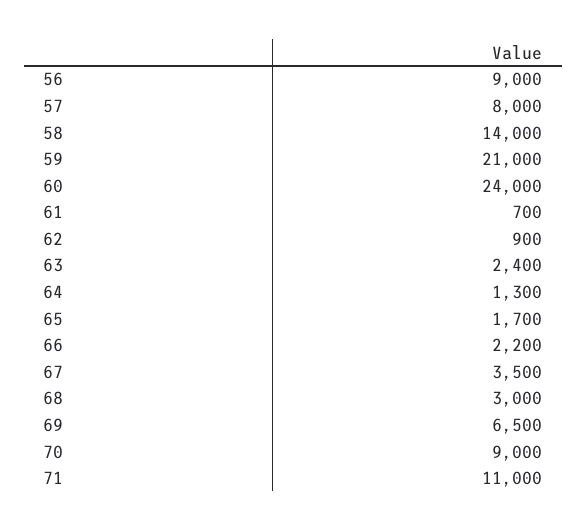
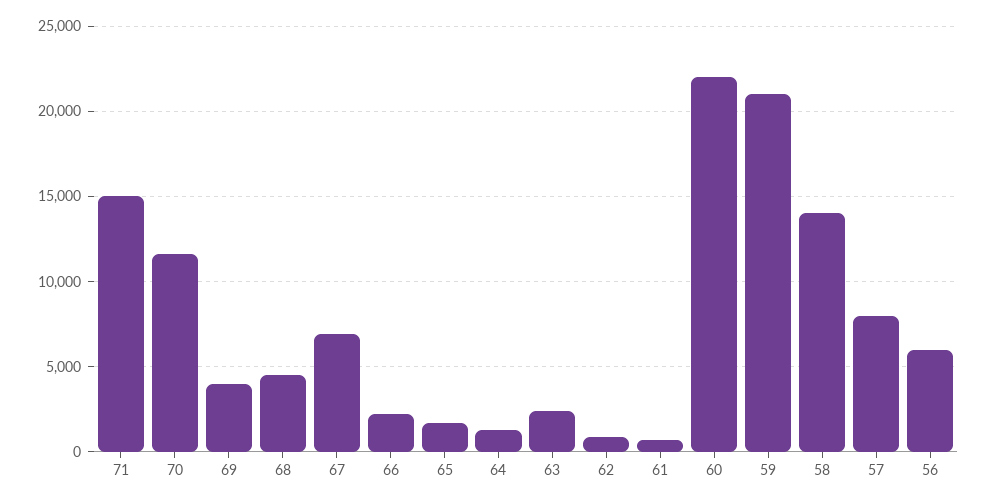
56: 9000 -> 6000
60: 24000 -> 22000
67: 3500 -> 7000
68: 3000 -> 4500
69: 6500 -> 4000
70: 9000 -> 11500
71: 11000 -> 15000

